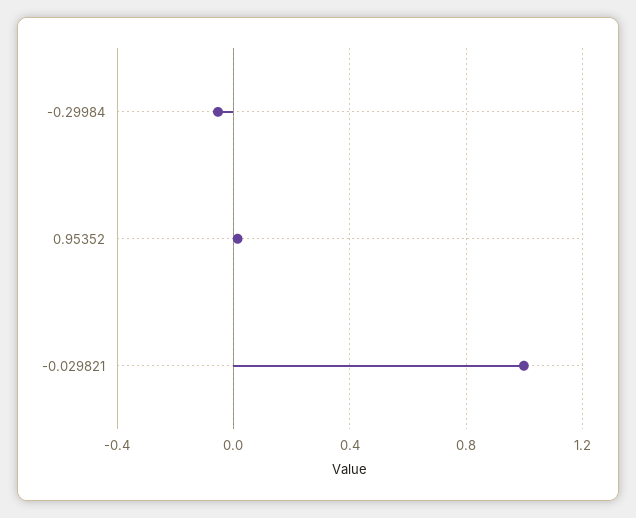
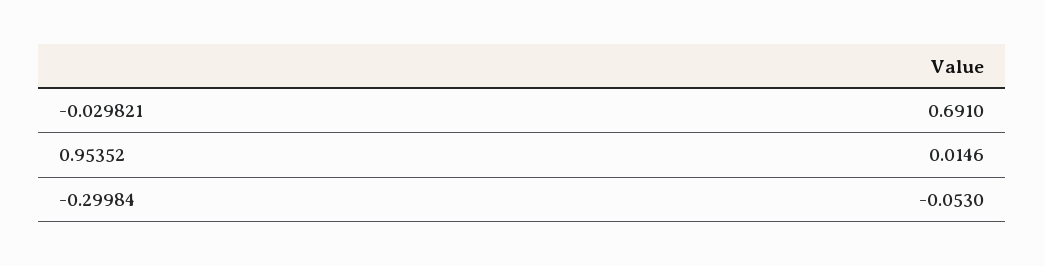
-0.029821: 1 -> 0.691

